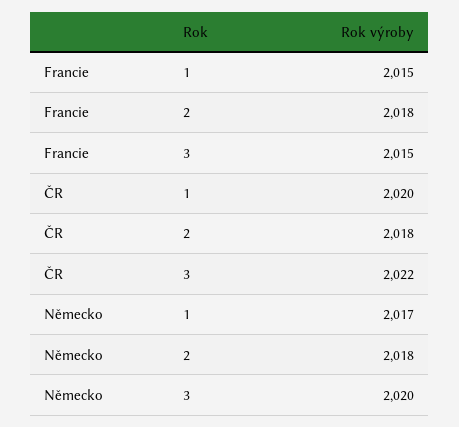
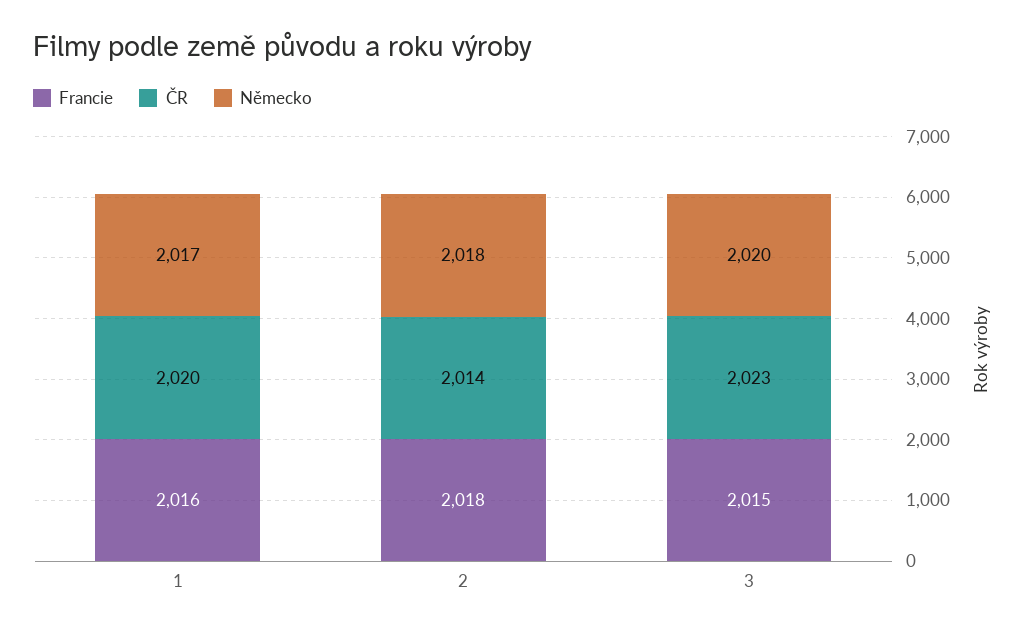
Francie, 1: 2015 -> 2016
ČR, 2: 2018 -> 2014
ČR, 3: 2022 -> 2023

